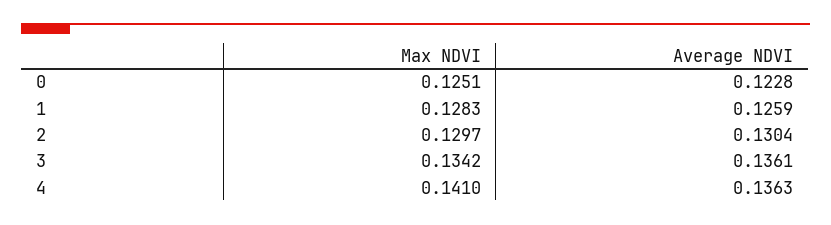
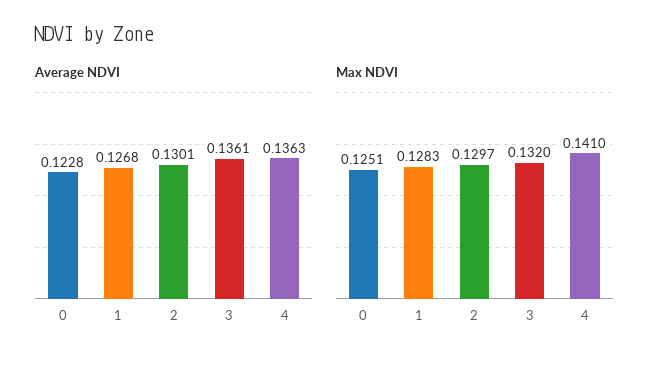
Average NDVI, 1: 0.1259 -> 0.1268
Average NDVI, 2: 0.1304 -> 0.1301
Max NDVI, 3: 0.1342 -> 0.132

